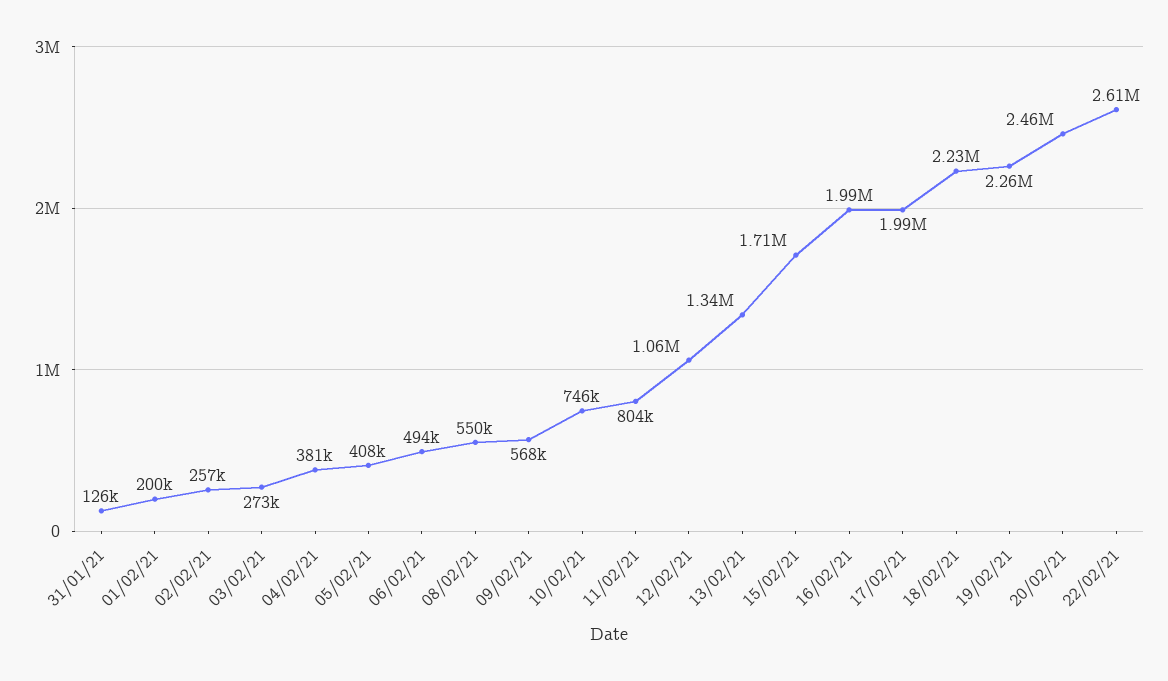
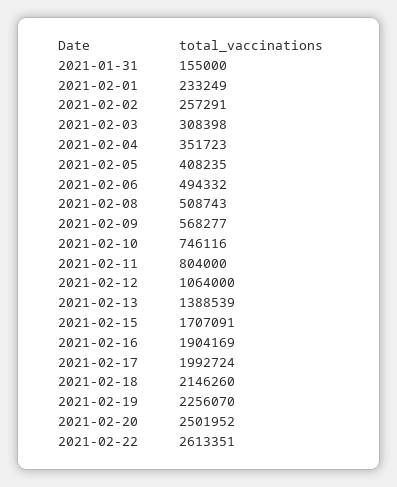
31/01/21: 126000 -> 155000
01/02/21: 200000 -> 233249
03/02/21: 273000 -> 308398
04/02/21: 381000 -> 351723
08/02/21: 550000 -> 508743
13/02/21: 1340000 -> 1388539
16/02/21: 1990000 -> 1904169
18/02/21: 2230000 -> 2146260
20/02/21: 2460000 -> 2501952

